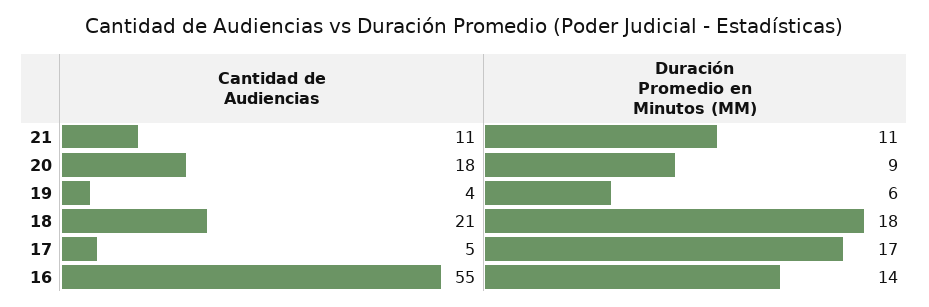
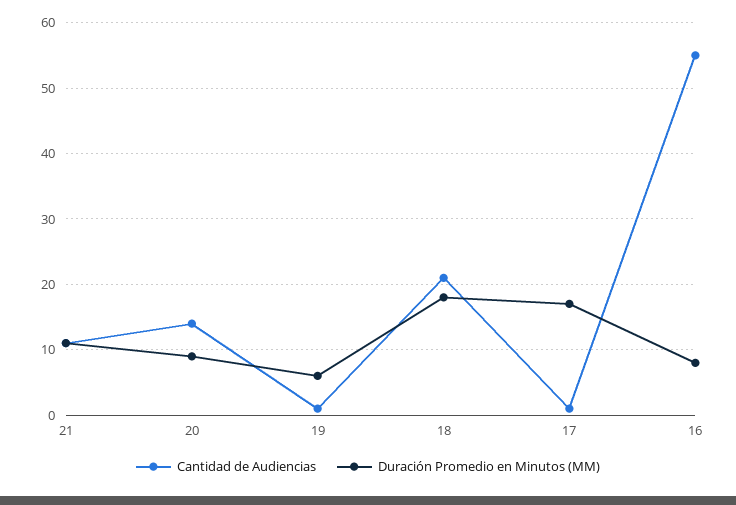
Cantidad de Audiencias, 20: 18 -> 14
Cantidad de Audiencias, 19: 4 -> 1
Cantidad de Audiencias, 17: 5 -> 1
Duración Promedio en Minutos (MM), 16: 14 -> 8

